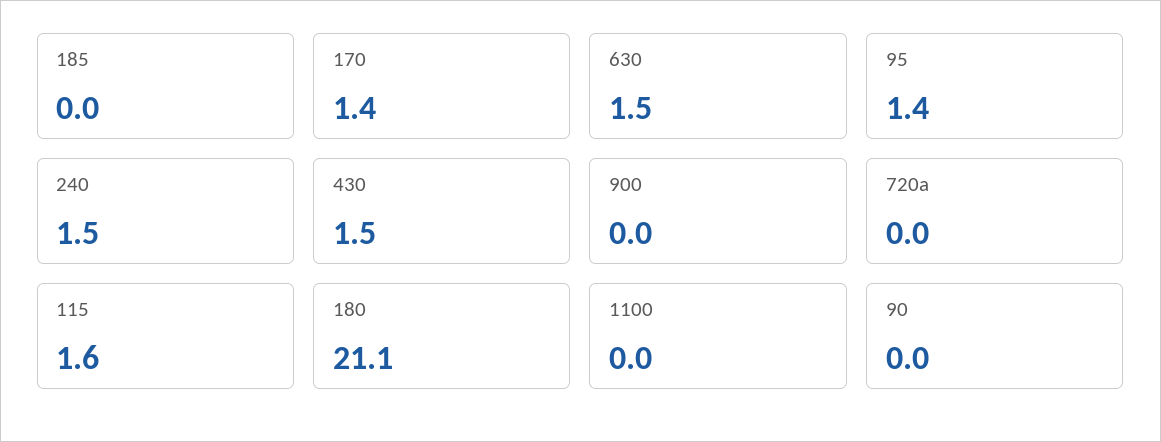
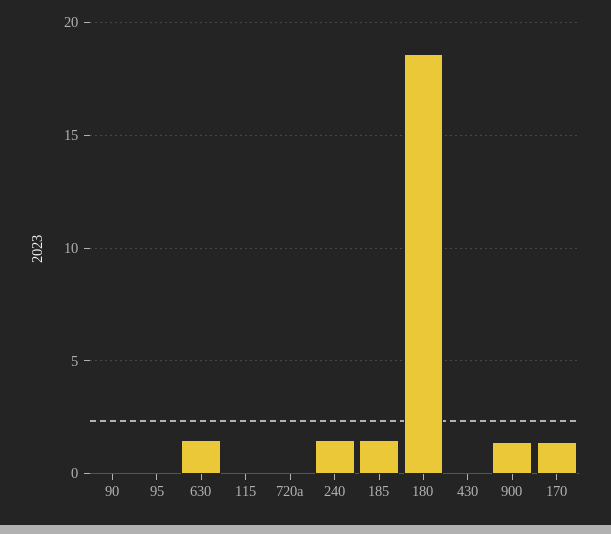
185: 0 -> 1.5
95: 1.4 -> 0
430: 1.5 -> 0
900: 0 -> 1.5
115: 1.6 -> 0
180: 21.1 -> 18.5
1100: 0 -> none

